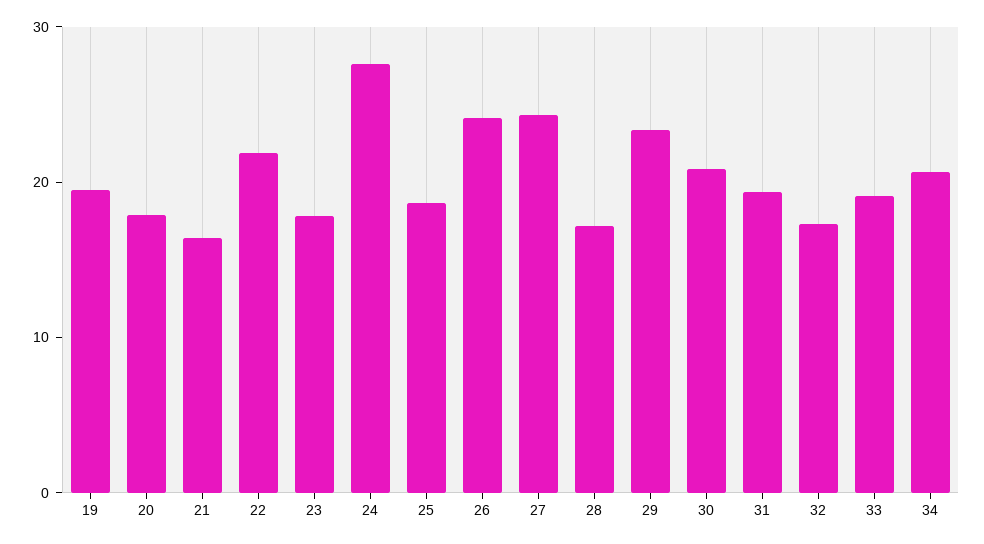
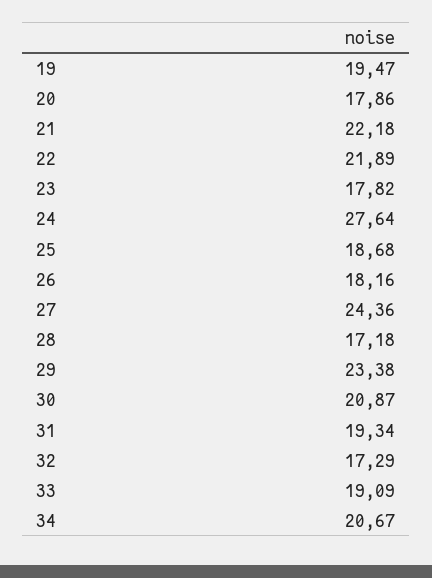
21: 16 -> 22.18
26: 24 -> 18.16

